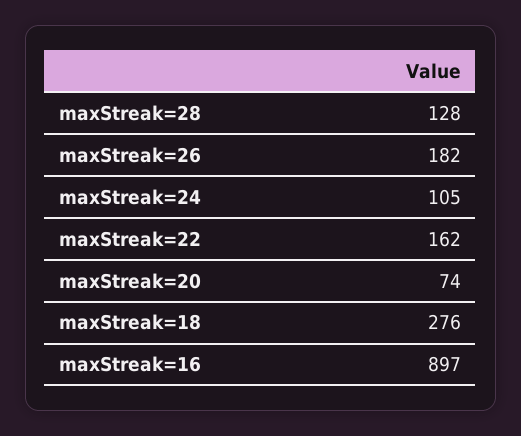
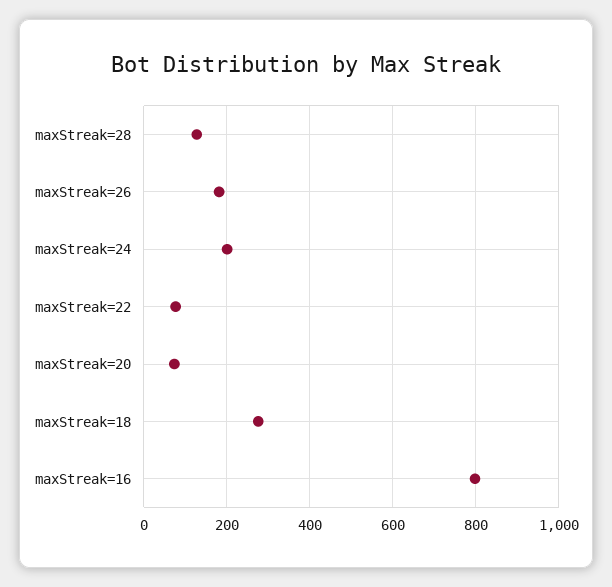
maxStreak=24: 105 -> 200
maxStreak=22: 162 -> 80
maxStreak=16: 897 -> 800

